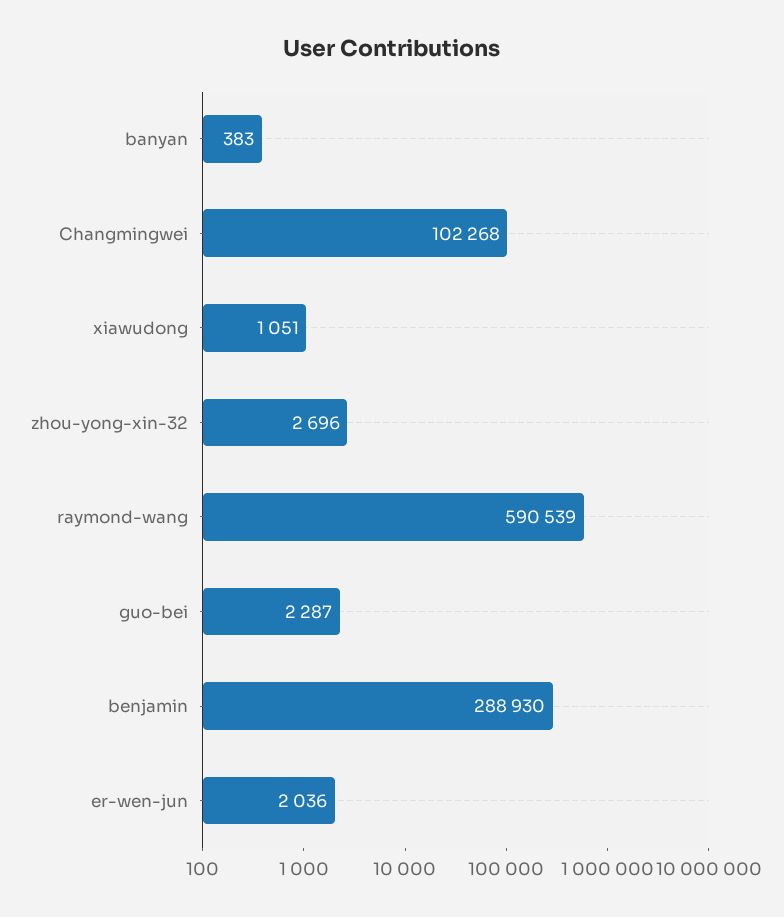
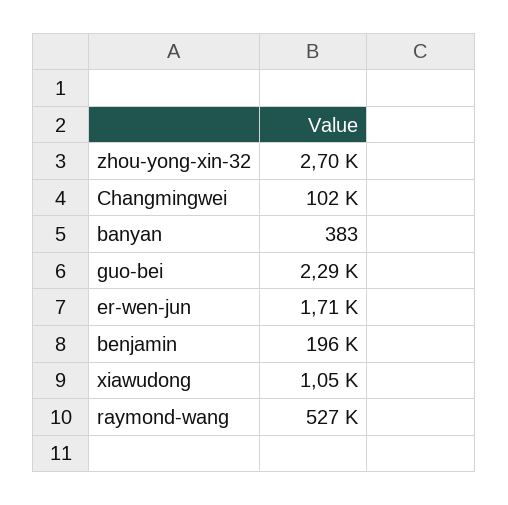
raymond-wang: 590539 -> 527000
benjamin: 288930 -> 196000
er-wen-jun: 2036 -> 1710

